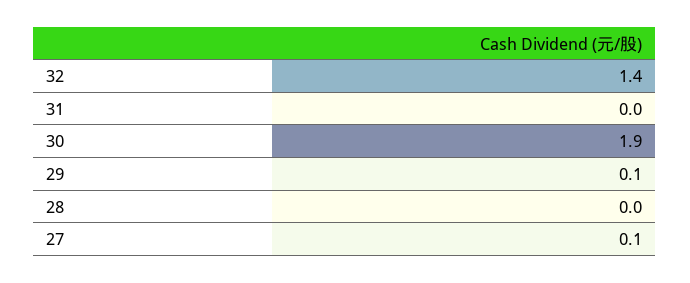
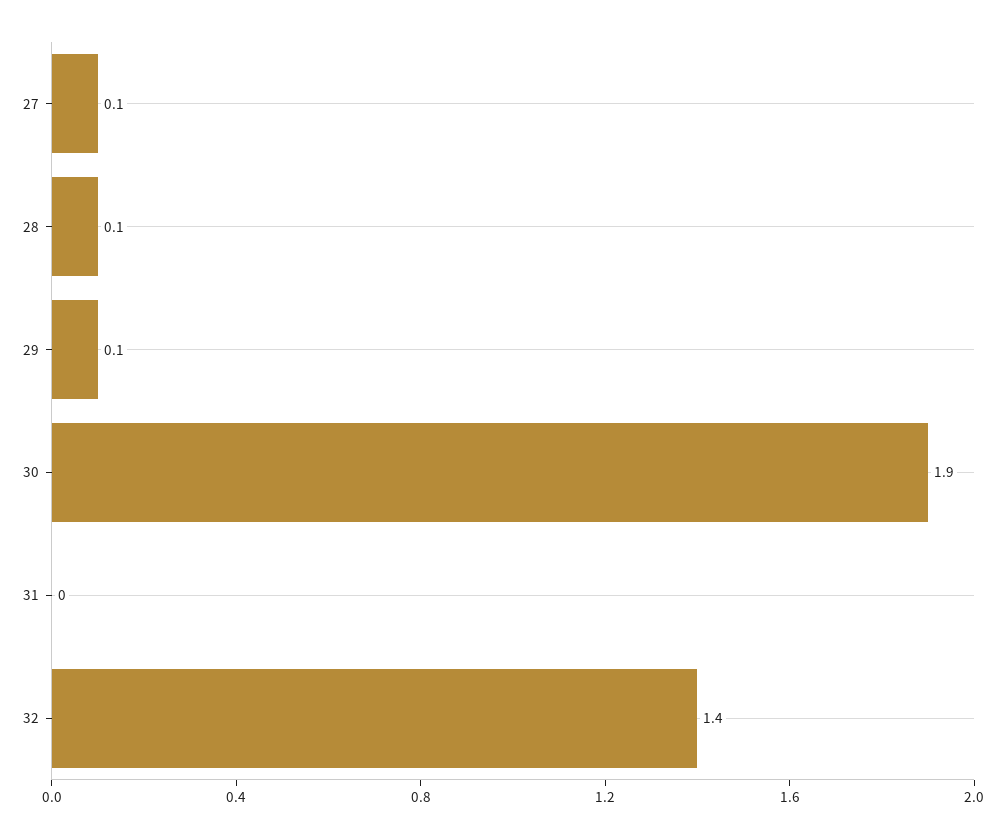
28: 0 -> 0.1

